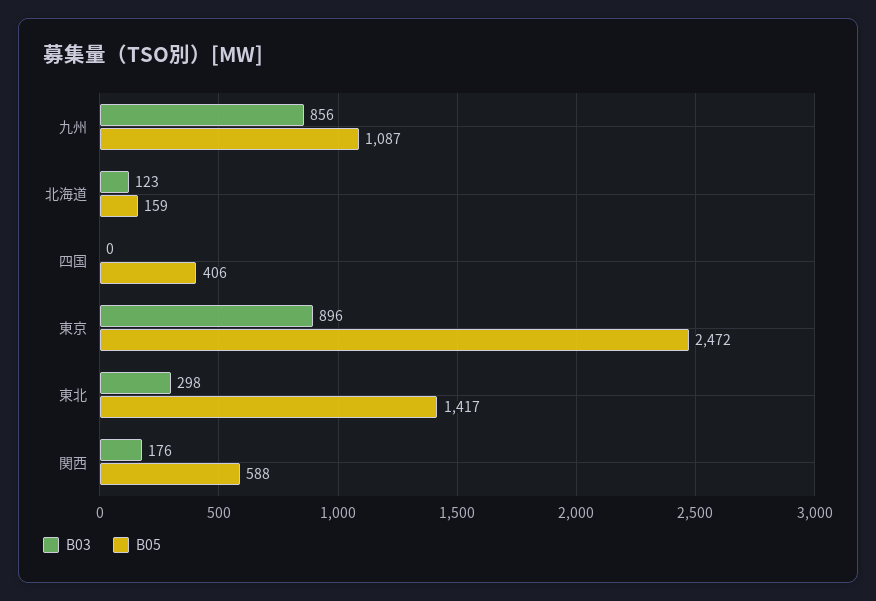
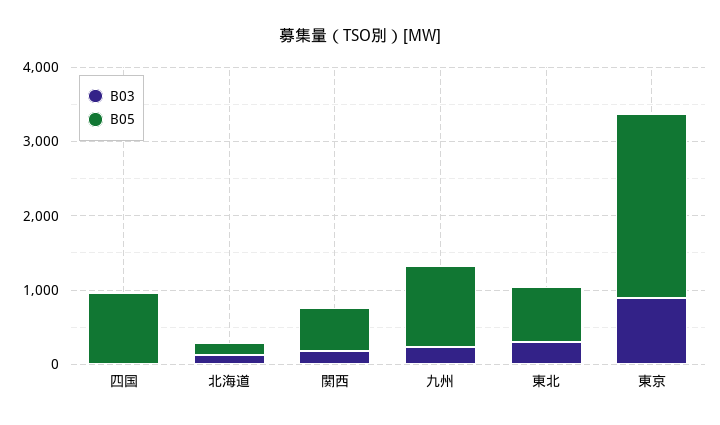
B03, 九州: 856 -> 200
B05, 四国: 406 -> 1000
B05, 東北: 1417 -> 800

